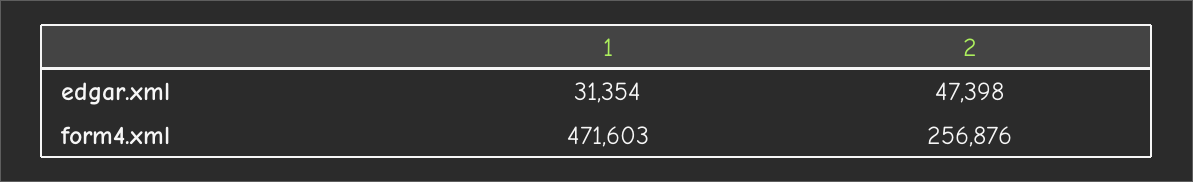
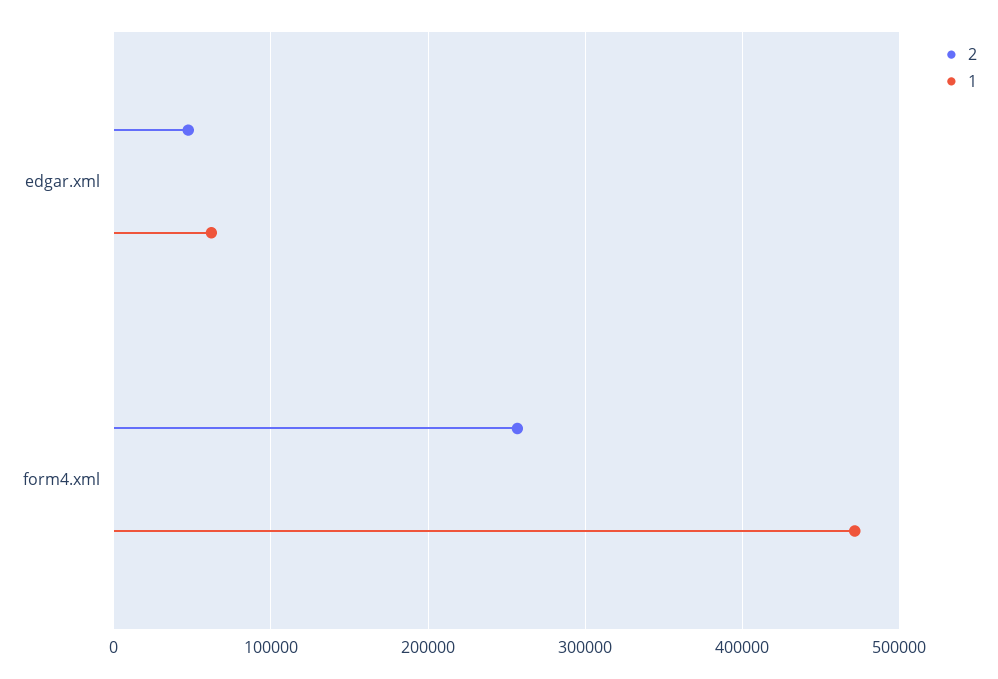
1, edgar.xml: 31354 -> 60000

